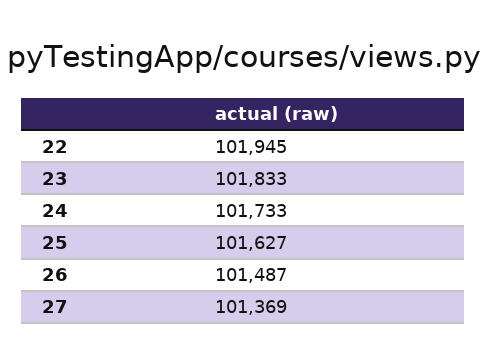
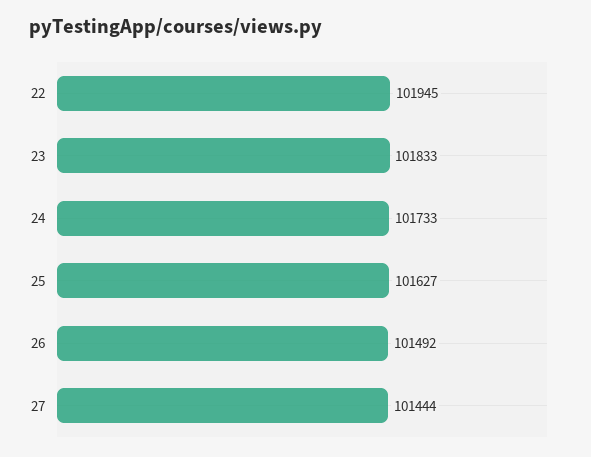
26: 101487 -> 101492
27: 101369 -> 101444

